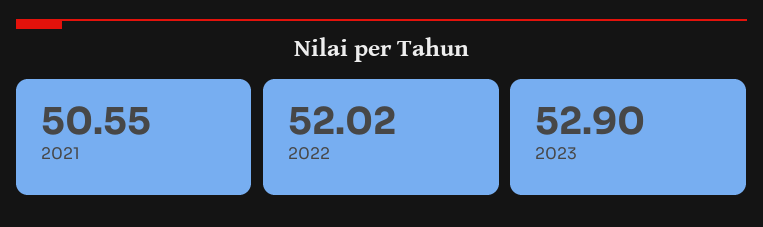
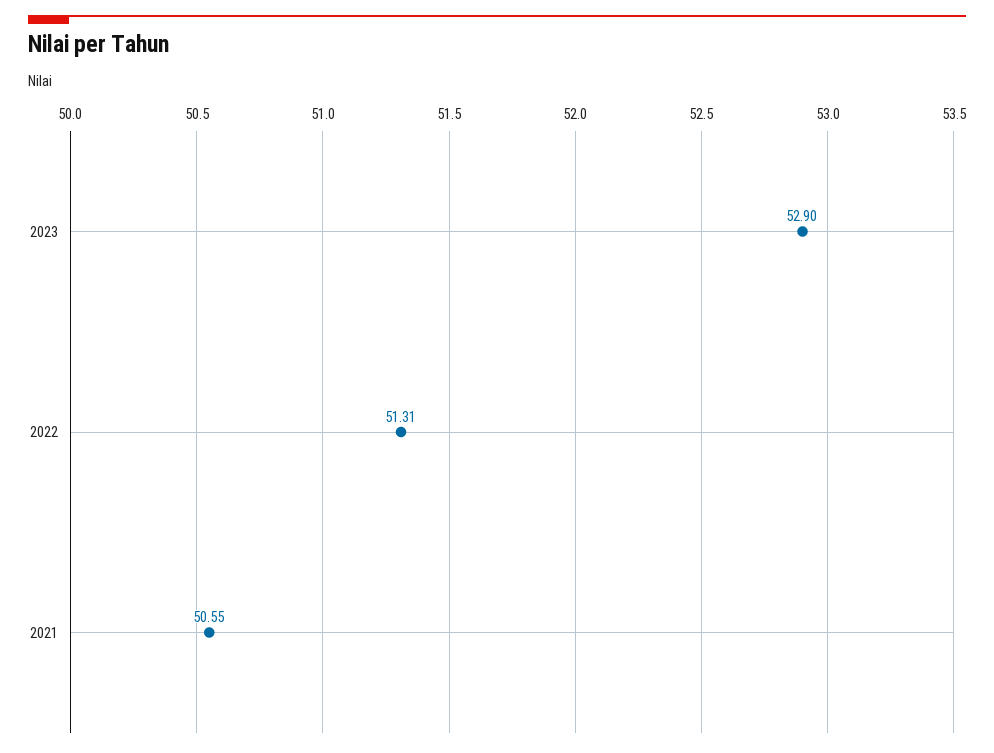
2022: 52.02 -> 51.31

